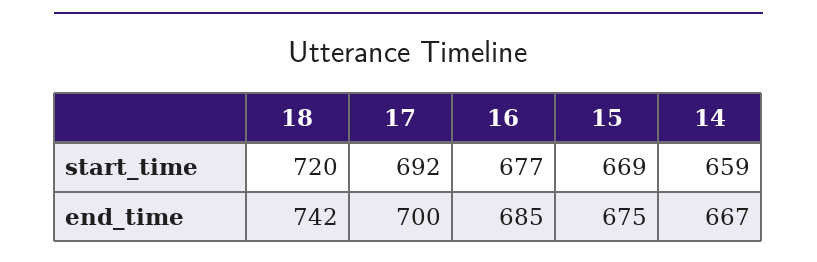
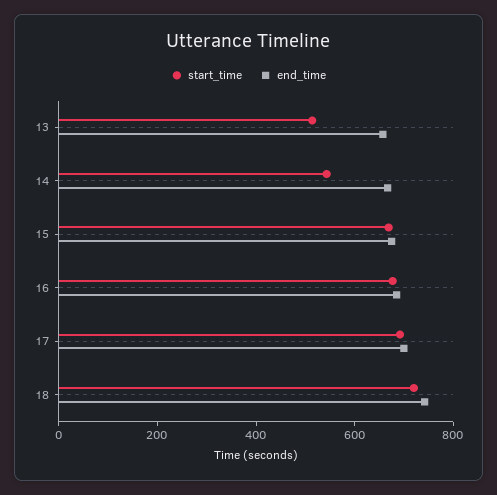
start_time, 14: 659 -> 550
start_time, 13: none -> 500
end_time, 13: none -> 650

